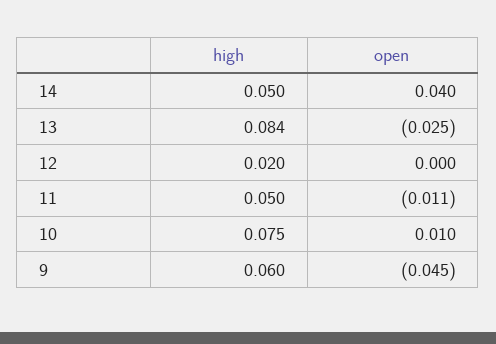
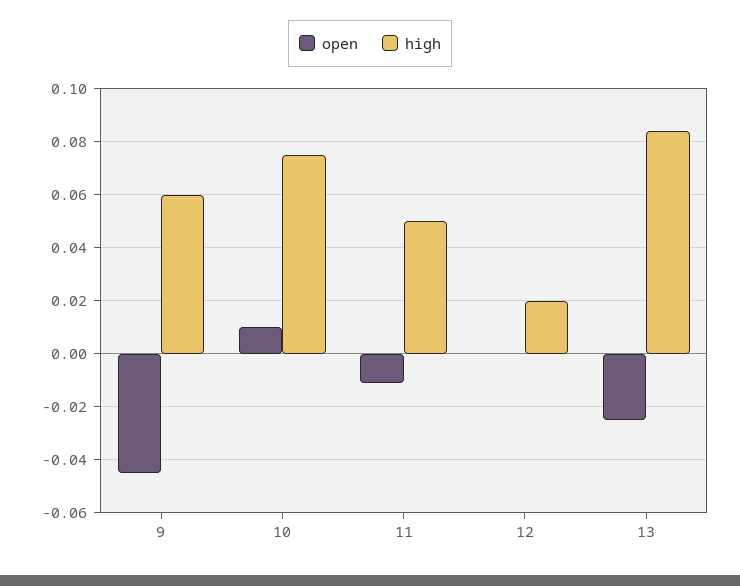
high, 14: 0.05 -> none
open, 14: 0.04 -> none

